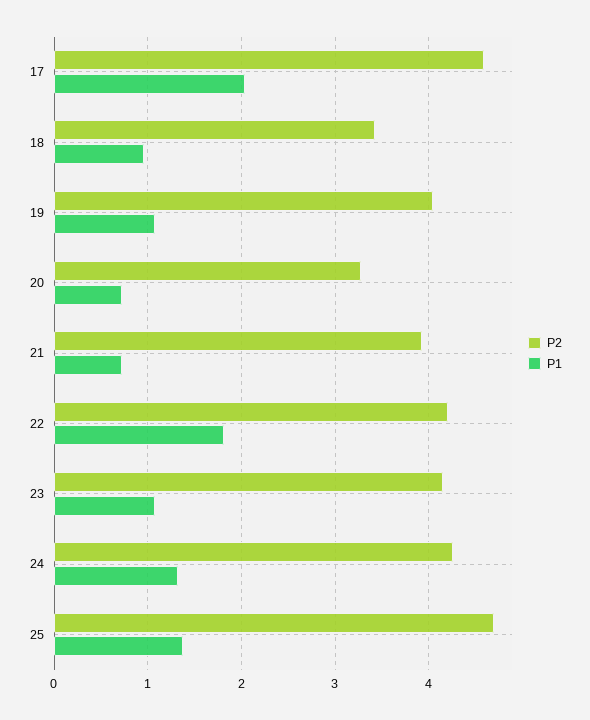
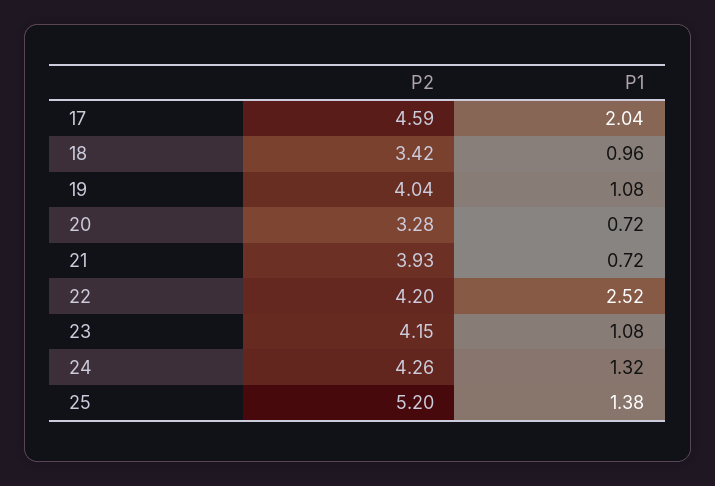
P1, 22: 1.8 -> 2.52
P2, 25: 4.7 -> 5.2

